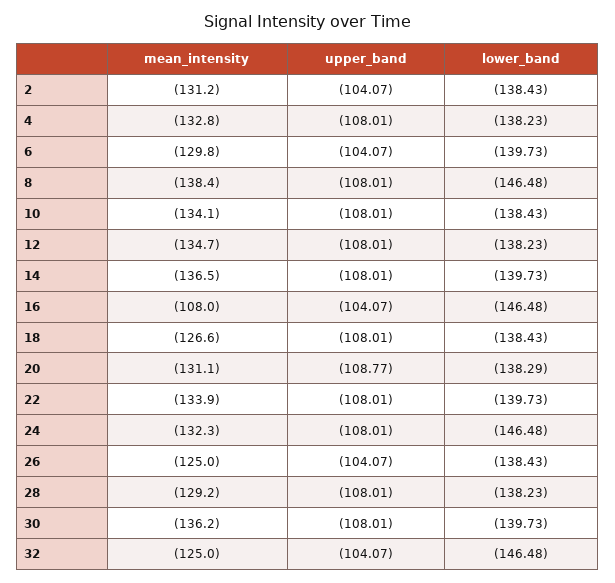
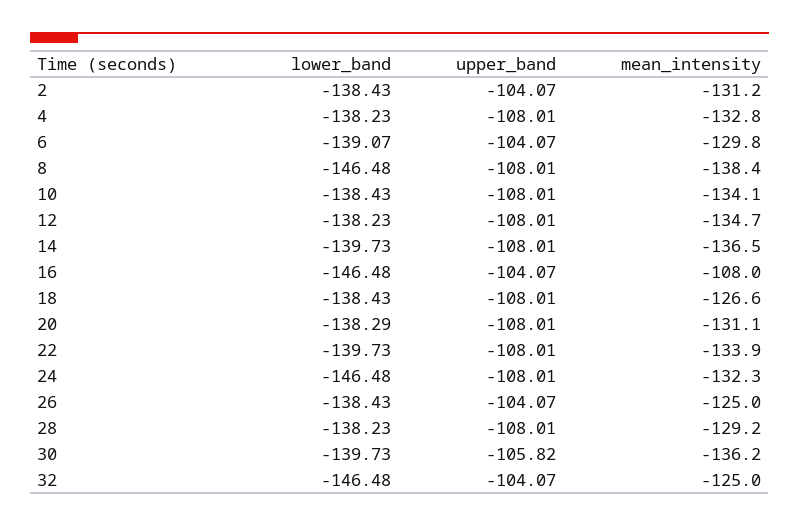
lower_band, 6: -139.73 -> -139.07
upper_band, 20: -108.77 -> -108.01
upper_band, 30: -108.01 -> -105.82

